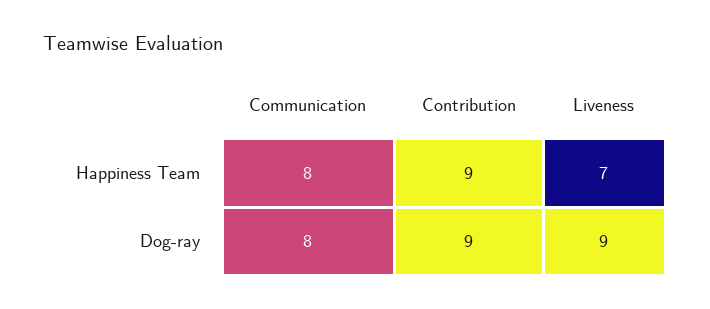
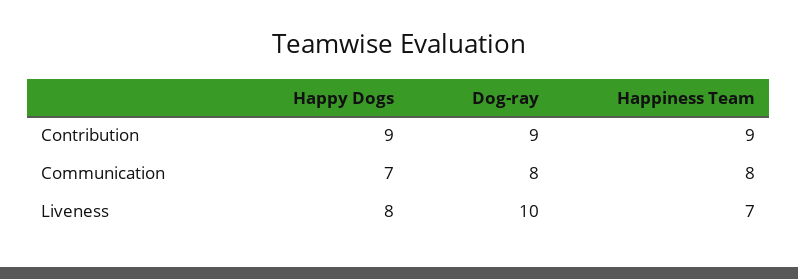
Liveness, Dog-ray: 9 -> 10
Contribution, Happy Dogs: none -> 9
Communication, Happy Dogs: none -> 7
Liveness, Happy Dogs: none -> 8

